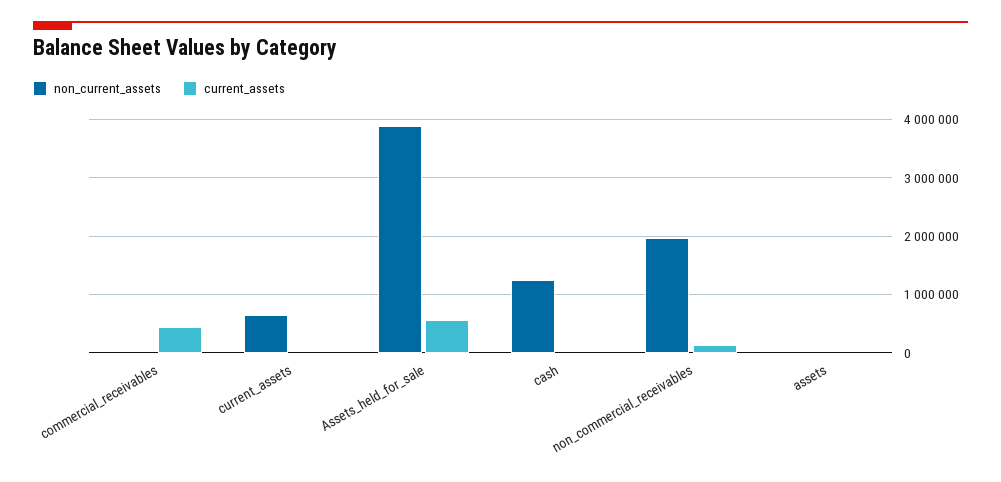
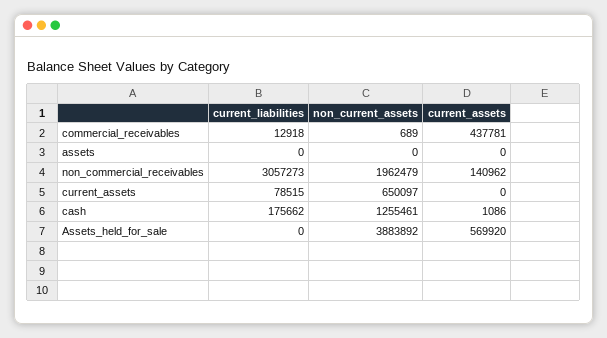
current_liabilities, commercial_receivables: none -> 12918
current_liabilities, assets: none -> 0
current_liabilities, non_commercial_receivables: none -> 3057273
current_liabilities, current_assets: none -> 78515
current_liabilities, cash: none -> 175662
current_liabilities, Assets_held_for_sale: none -> 0

